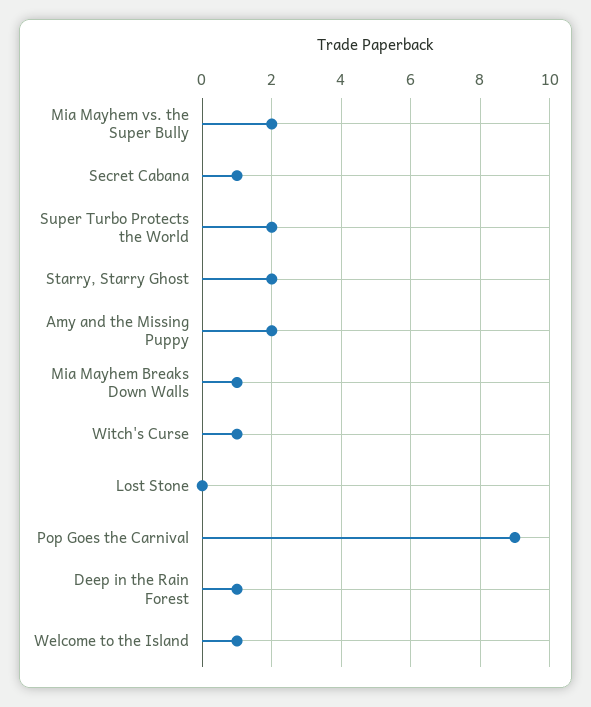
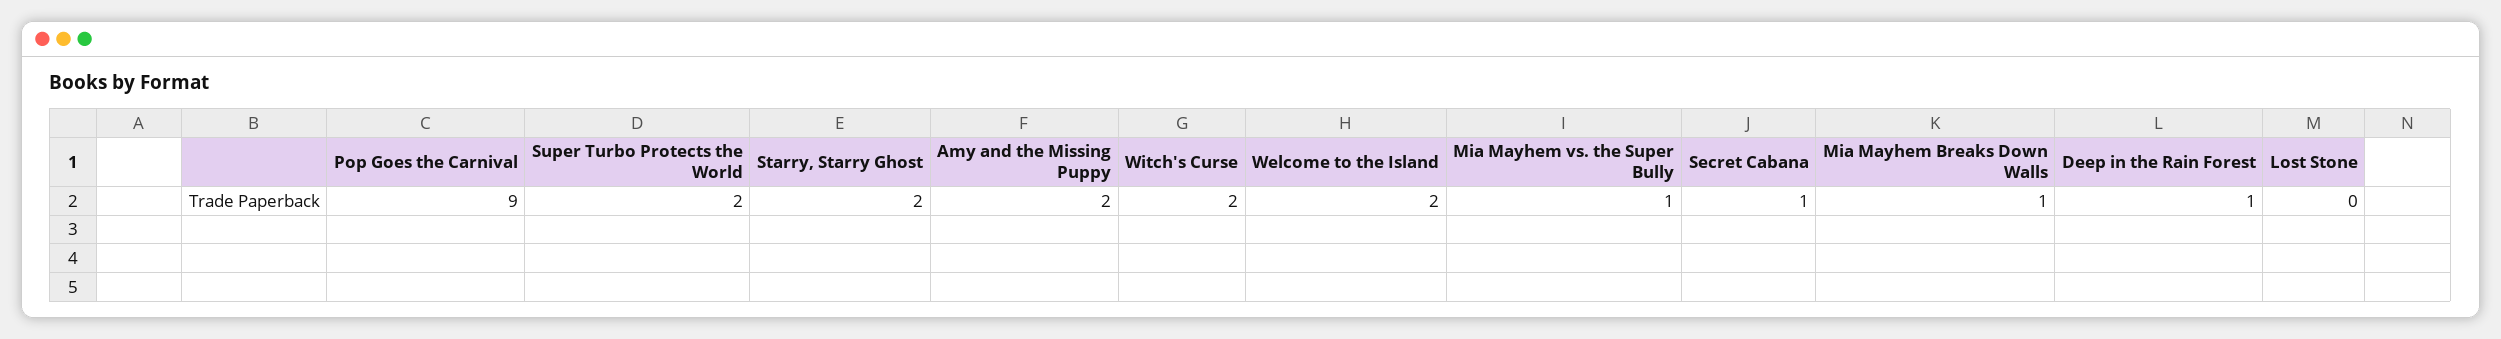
Mia Mayhem vs. the Super Bully: 2 -> 1
Witch's Curse: 1 -> 2
Welcome to the Island: 1 -> 2

